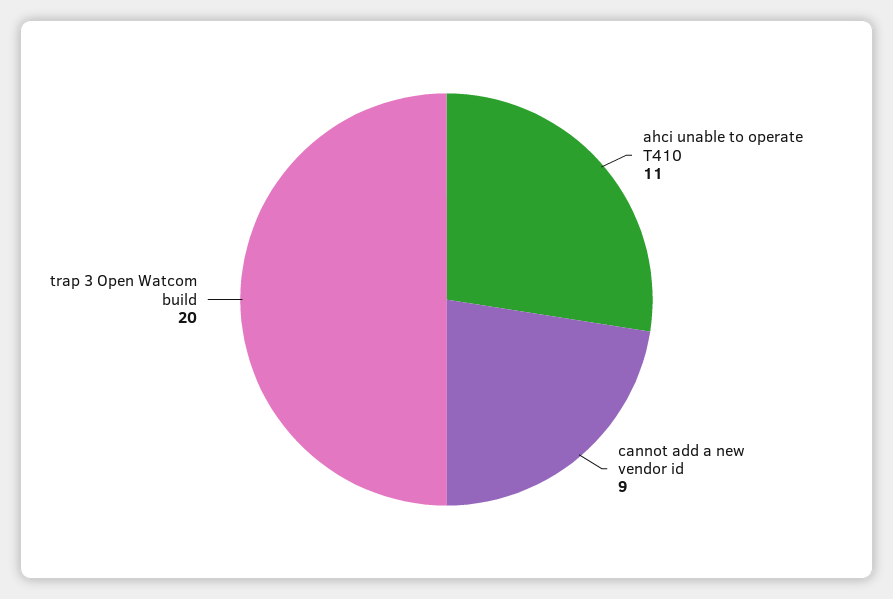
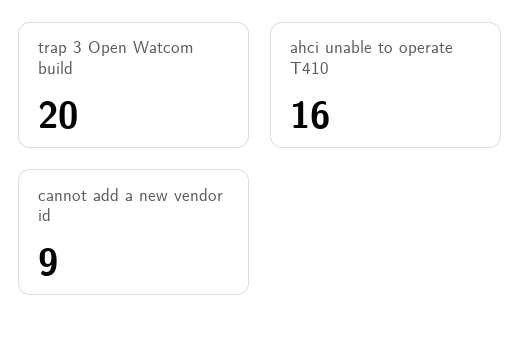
ahci unable to operate T410: 11 -> 16

